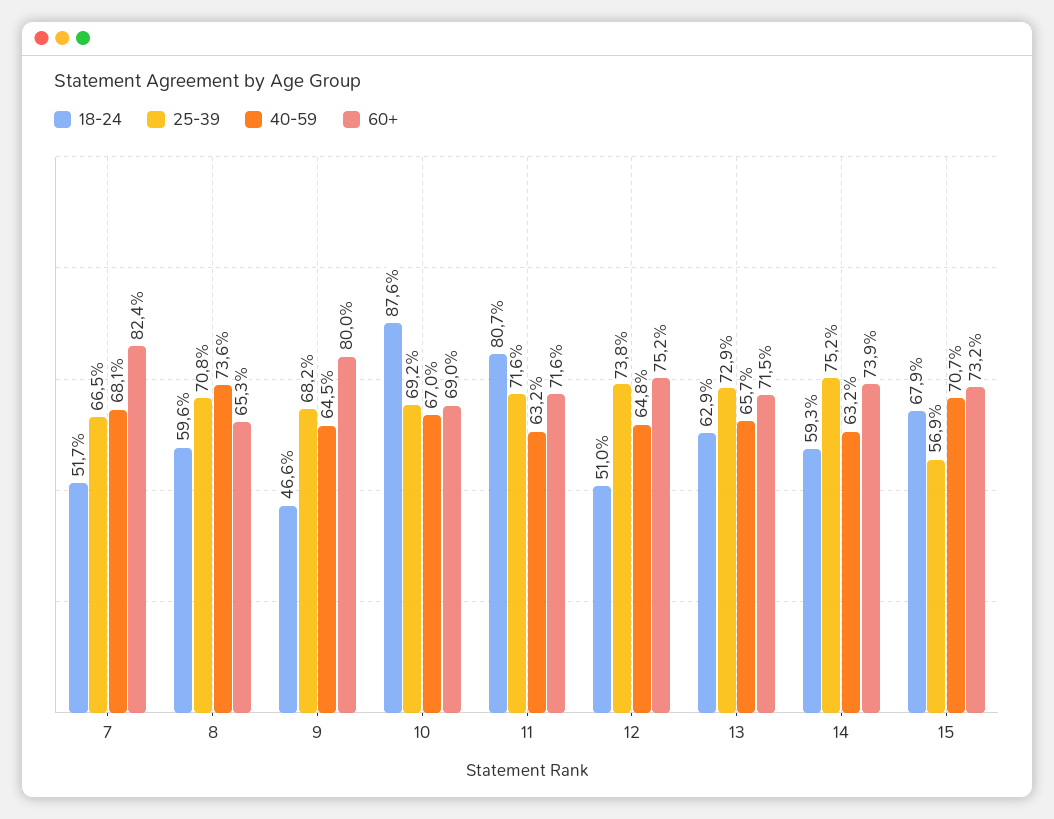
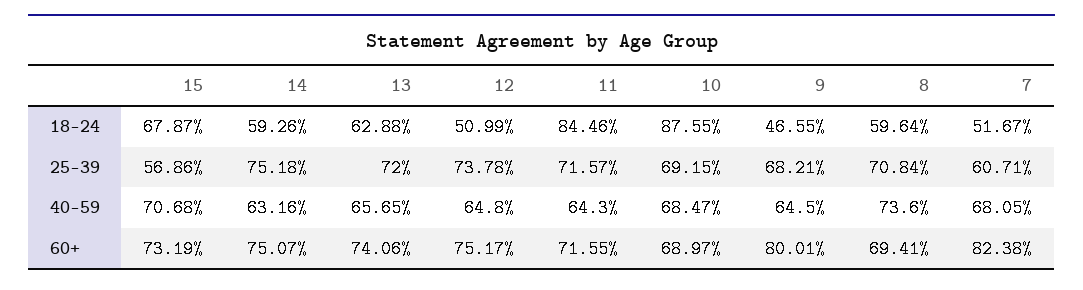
25-39, 7: 66.5 -> 60.71
60+, 8: 65.3 -> 69.41
40-59, 10: 67 -> 68.47
18-24, 11: 80.7 -> 84.46
40-59, 11: 63.2 -> 64.3
25-39, 13: 72.9 -> 72
60+, 13: 71.5 -> 74.06
60+, 14: 73.9 -> 75.07

